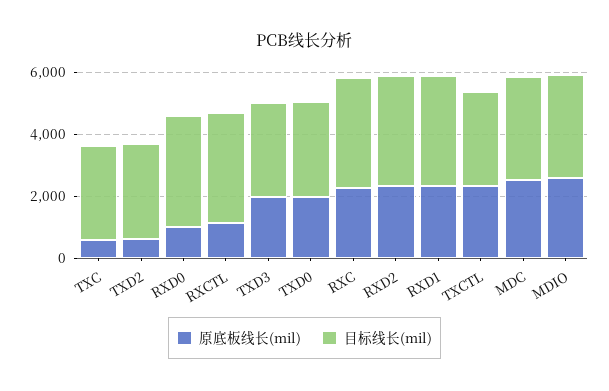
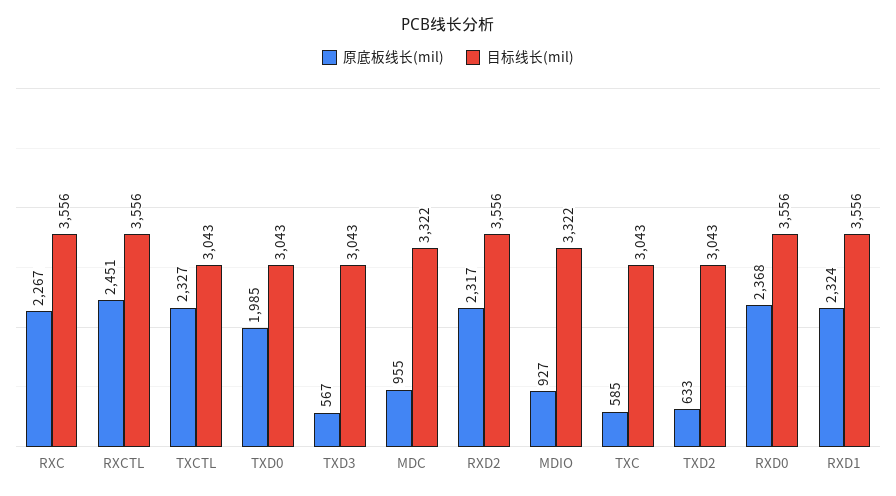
原底板线长(mil), RXD0: 1000 -> 2368
原底板线长(mil), RXCTL: 1000 -> 2451
原底板线长(mil), TXD3: 2000 -> 567
原底板线长(mil), MDC: 2500 -> 955
原底板线长(mil), MDIO: 2500 -> 927

